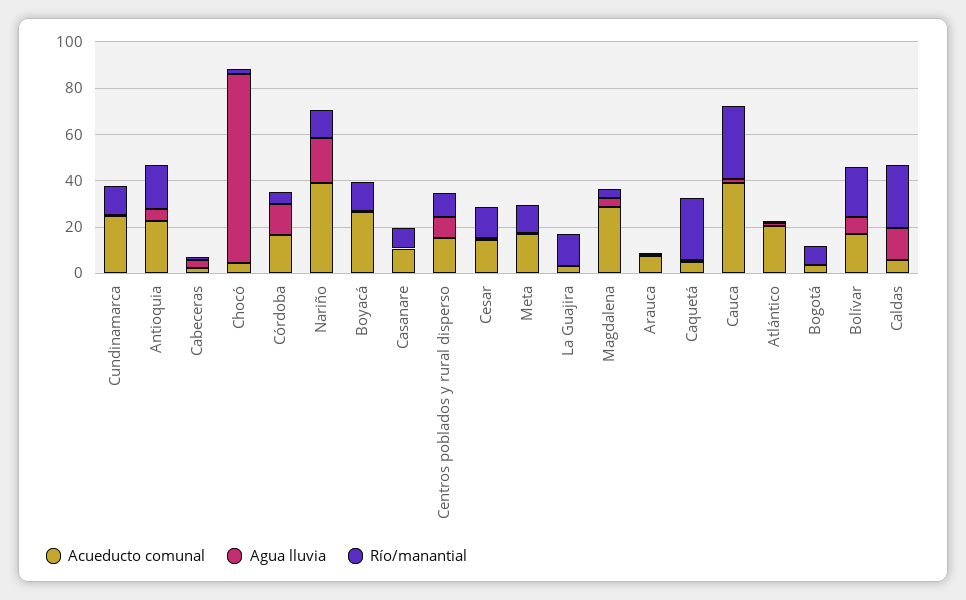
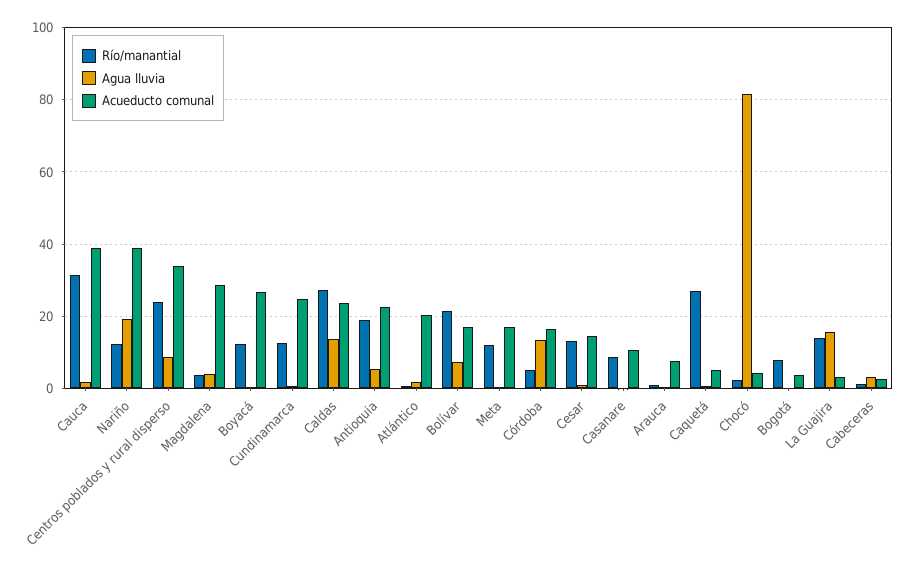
Acueducto comunal, Centros poblados y rural disperso: 15 -> 34
Río/manantial, Centros poblados y rural disperso: 10 -> 24
Agua lluvia, La Guajira: 0 -> 16
Acueducto comunal, Caldas: 5 -> 24

